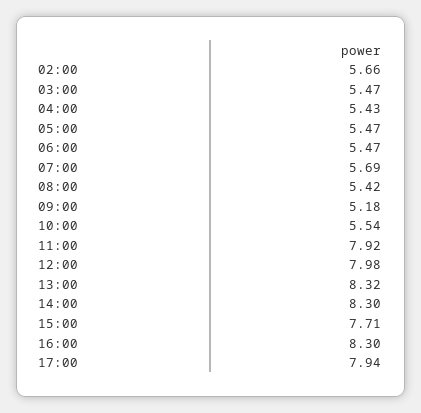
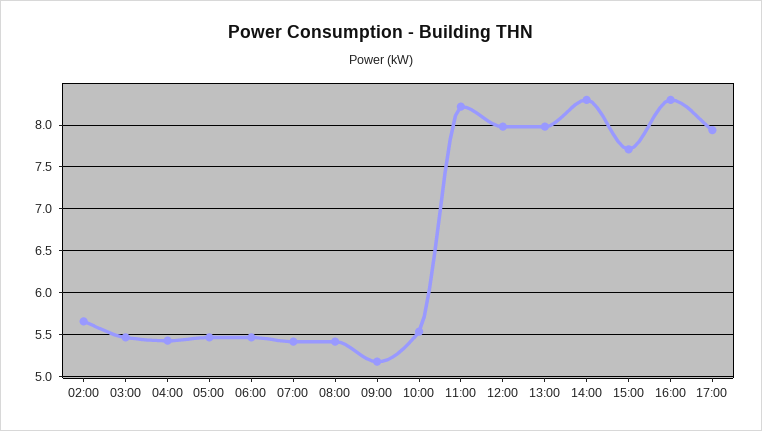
07:00: 5.69 -> 5.4
11:00: 7.92 -> 8.2
13:00: 8.32 -> 8

